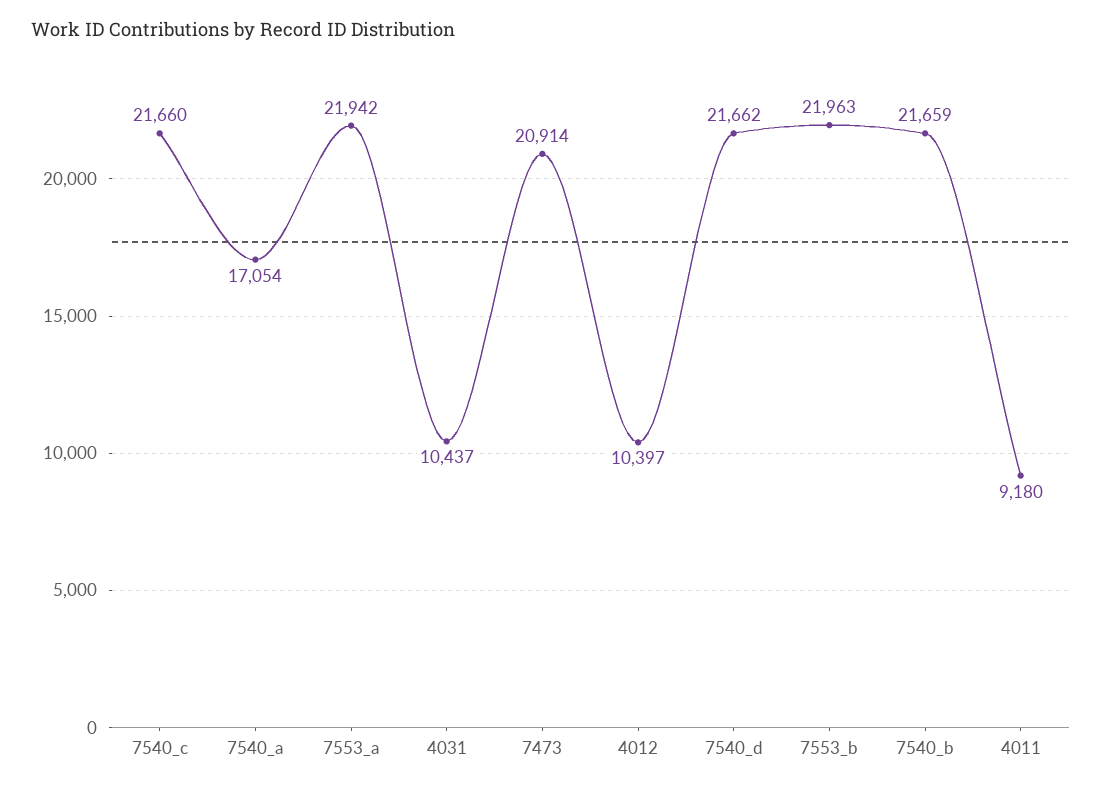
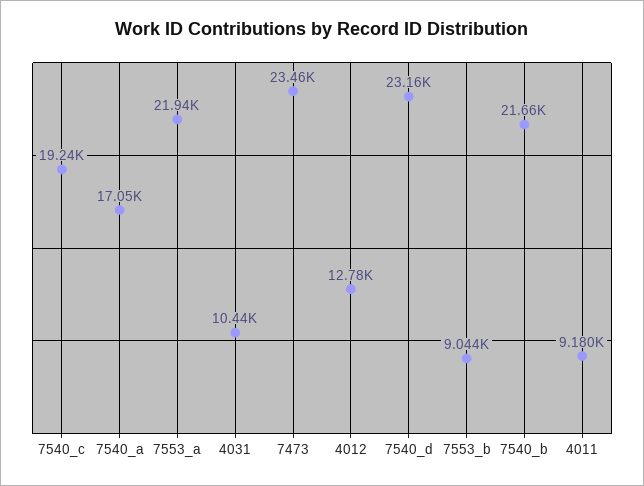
7540_c: 21660 -> 19240
7473: 20914 -> 23460
4012: 10397 -> 12780
7540_d: 21662 -> 23160
7553_b: 21963 -> 9044

